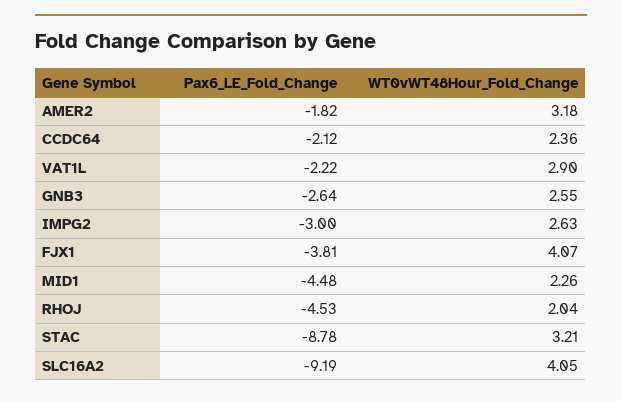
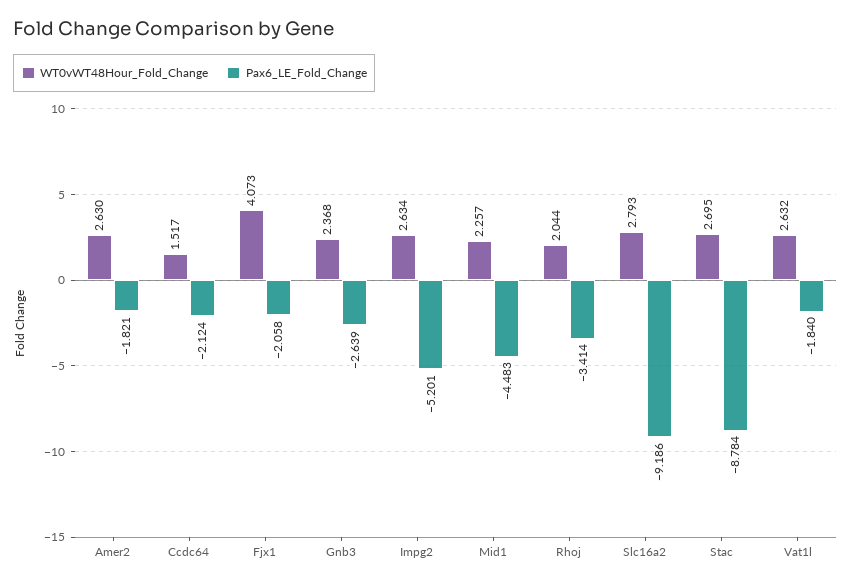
WT0vWT48Hour_Fold_Change, AMER2: 3.18 -> 2.63
WT0vWT48Hour_Fold_Change, CCDC64: 2.36 -> 1.517
Pax6_LE_Fold_Change, VAT1L: -2.22 -> -1.84
WT0vWT48Hour_Fold_Change, VAT1L: 2.9 -> 2.632
WT0vWT48Hour_Fold_Change, GNB3: 2.55 -> 2.368
Pax6_LE_Fold_Change, IMPG2: -3 -> -5.201
Pax6_LE_Fold_Change, FJX1: -3.81 -> -2.058
Pax6_LE_Fold_Change, RHOJ: -4.53 -> -3.414
WT0vWT48Hour_Fold_Change, STAC: 3.21 -> 2.695
WT0vWT48Hour_Fold_Change, SLC16A2: 4.05 -> 2.793

